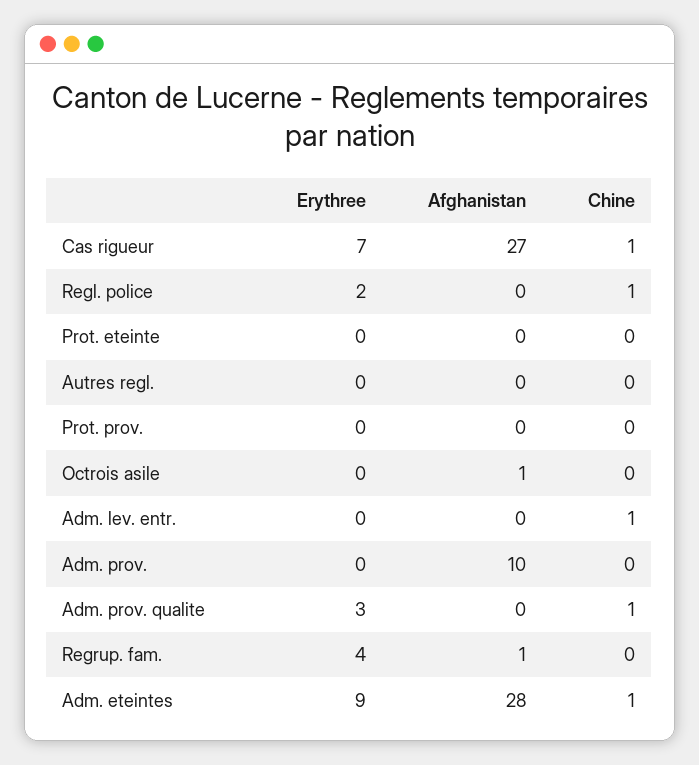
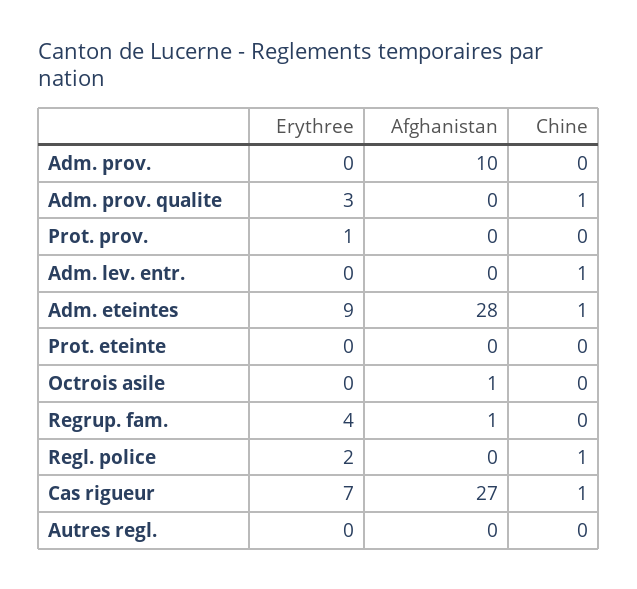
Erythree, Prot. prov.: 0 -> 1

